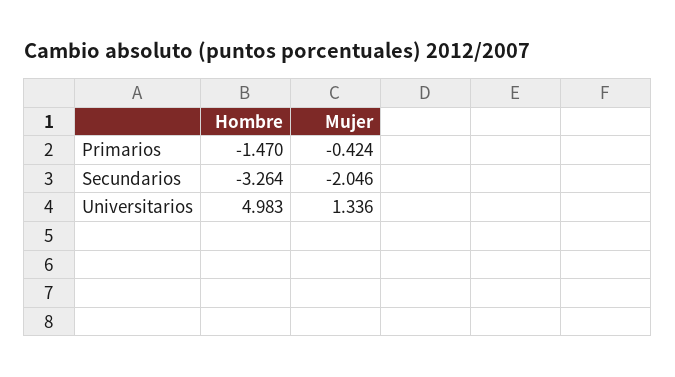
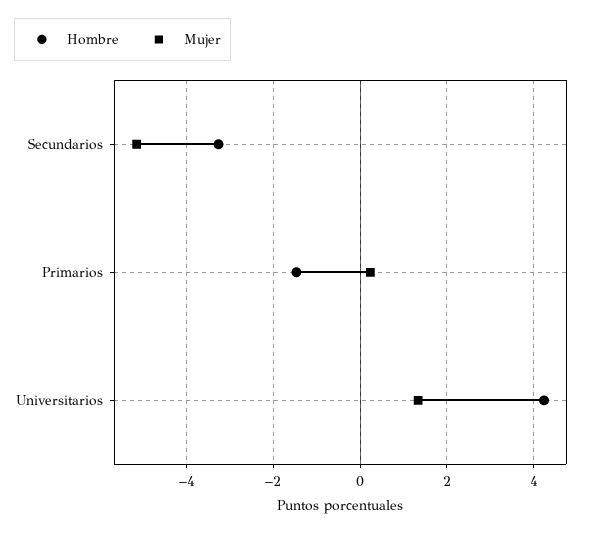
Mujer, Primarios: -0.424 -> 0.2
Mujer, Secundarios: -2.046 -> -5.2
Hombre, Universitarios: 4.983 -> 4.2

